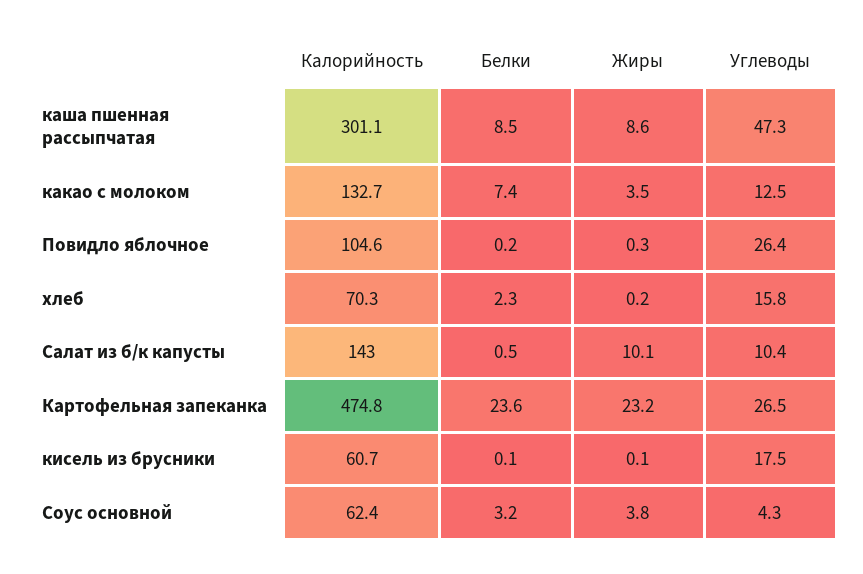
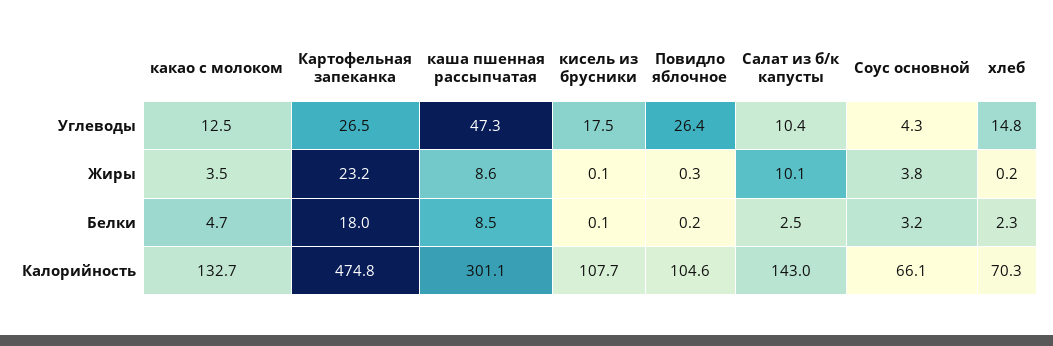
Белки, какао с молоком: 7.4 -> 4.7
Углеводы, хлеб: 15.8 -> 14.8
Белки, Салат из б/к капусты: 0.5 -> 2.5
Белки, Картофельная запеканка: 23.6 -> 18
Калорийность, кисель из брусники: 60.7 -> 107.7
Калорийность, Соус основной: 62.4 -> 66.1

